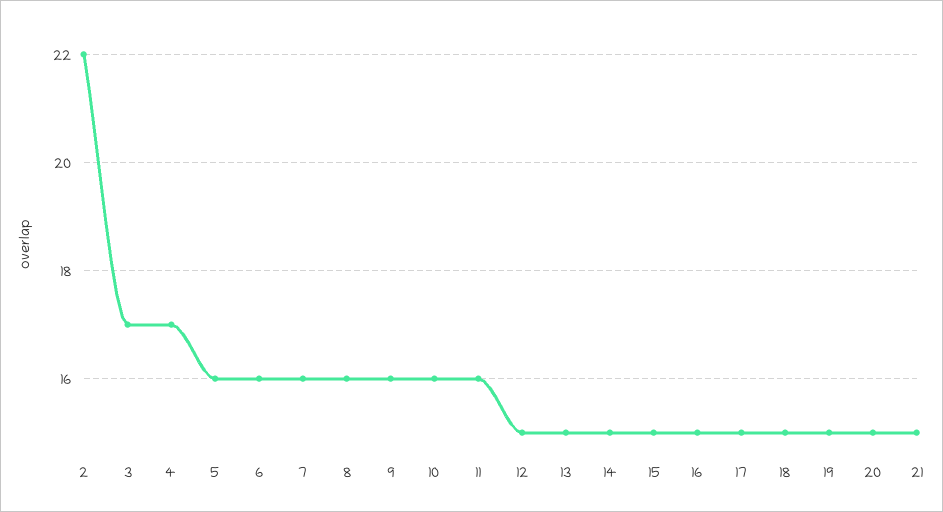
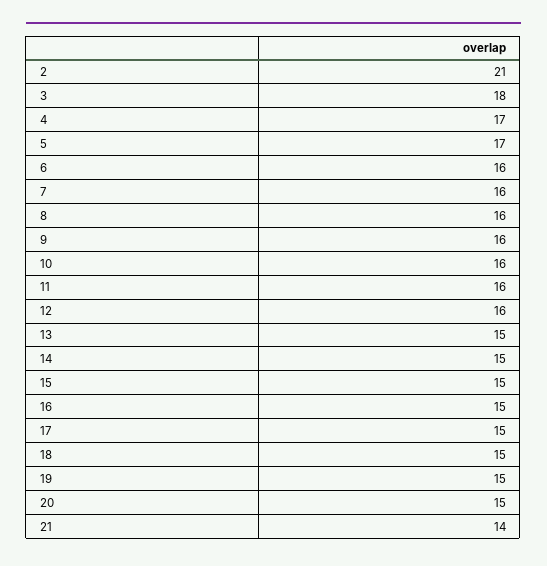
2: 22 -> 21
3: 17 -> 18
5: 16 -> 17
12: 15 -> 16
21: 15 -> 14

